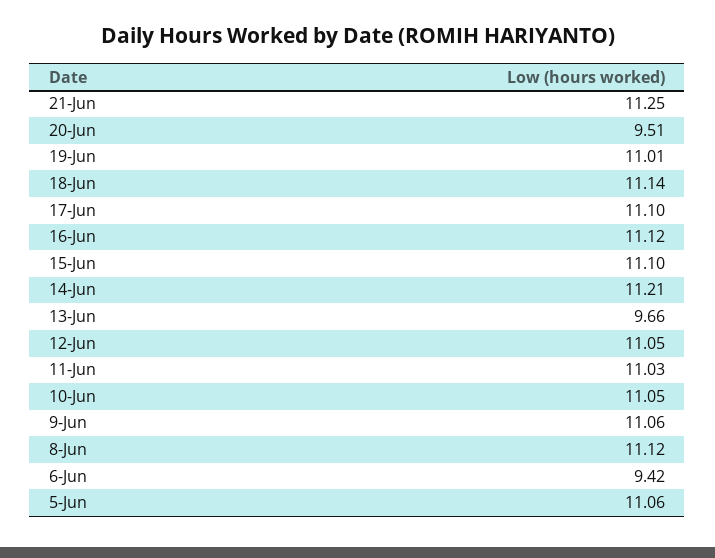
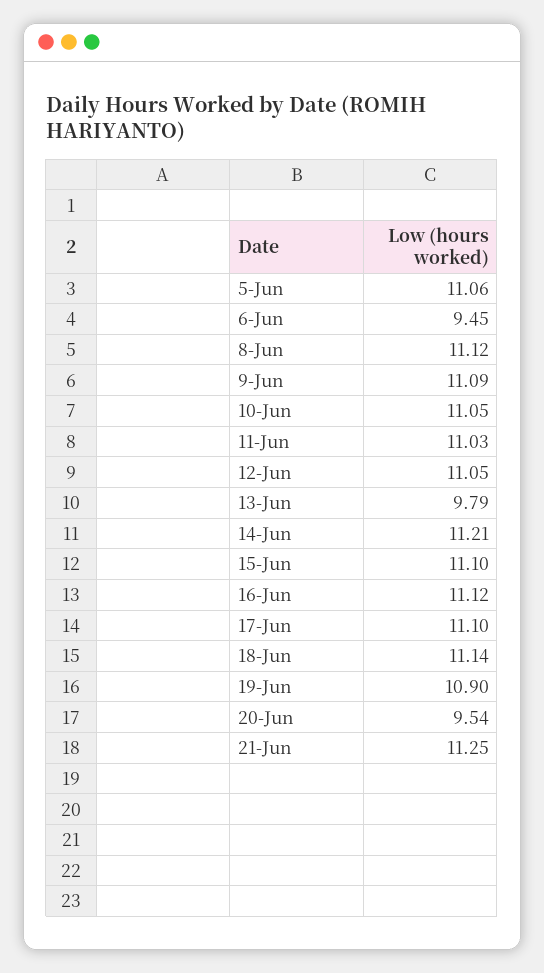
20-Jun: 9.51 -> 9.54
19-Jun: 11.01 -> 10.9
13-Jun: 9.66 -> 9.79
9-Jun: 11.06 -> 11.09
6-Jun: 9.42 -> 9.45

